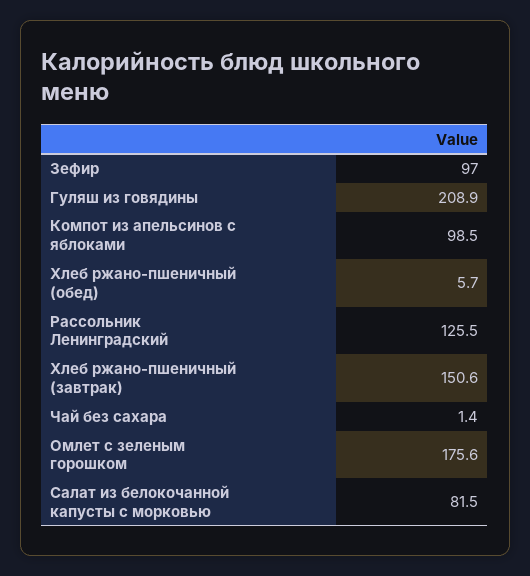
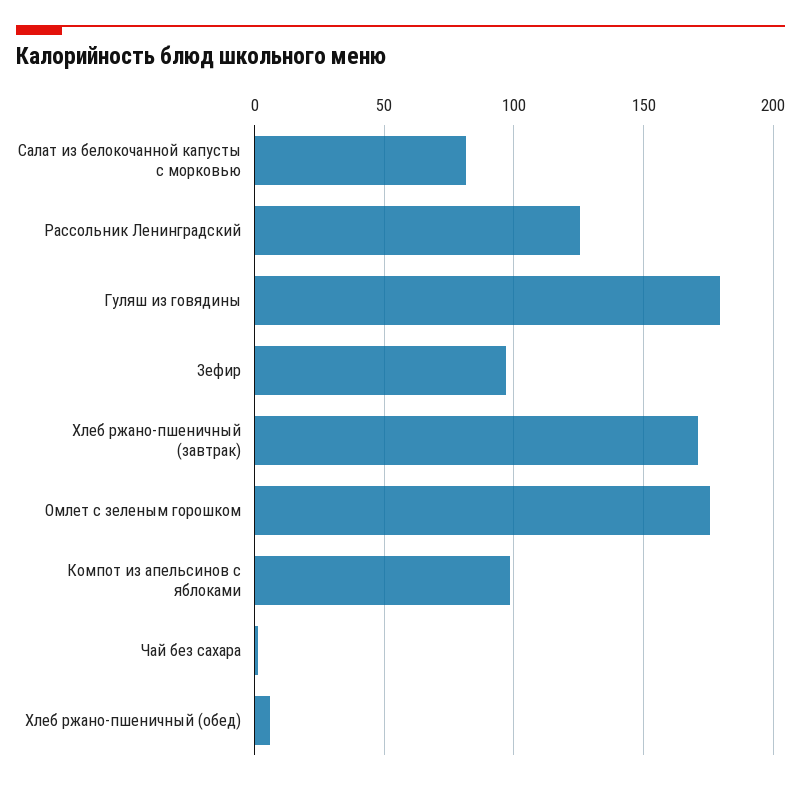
Гуляш из говядины: 208.9 -> 180
Хлеб ржано-пшеничный (завтрак): 150.6 -> 170

